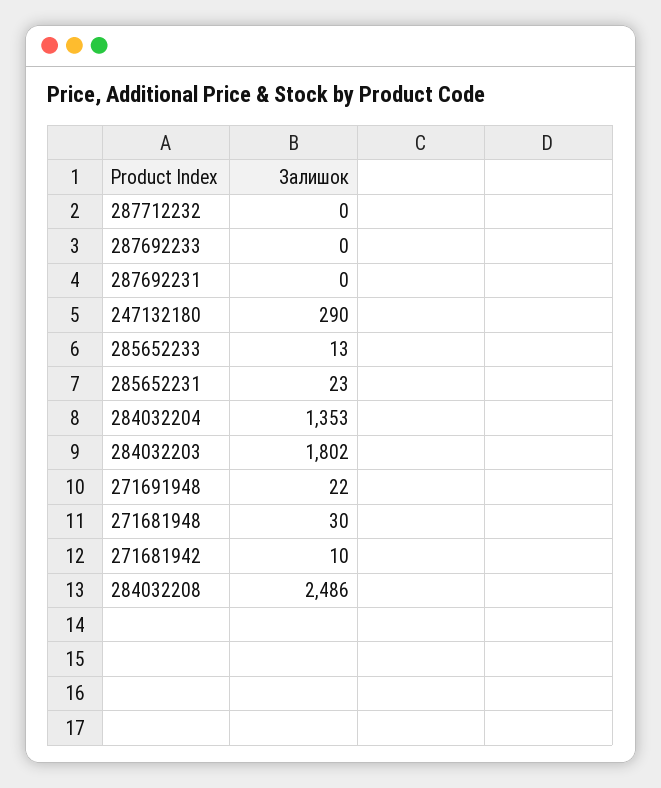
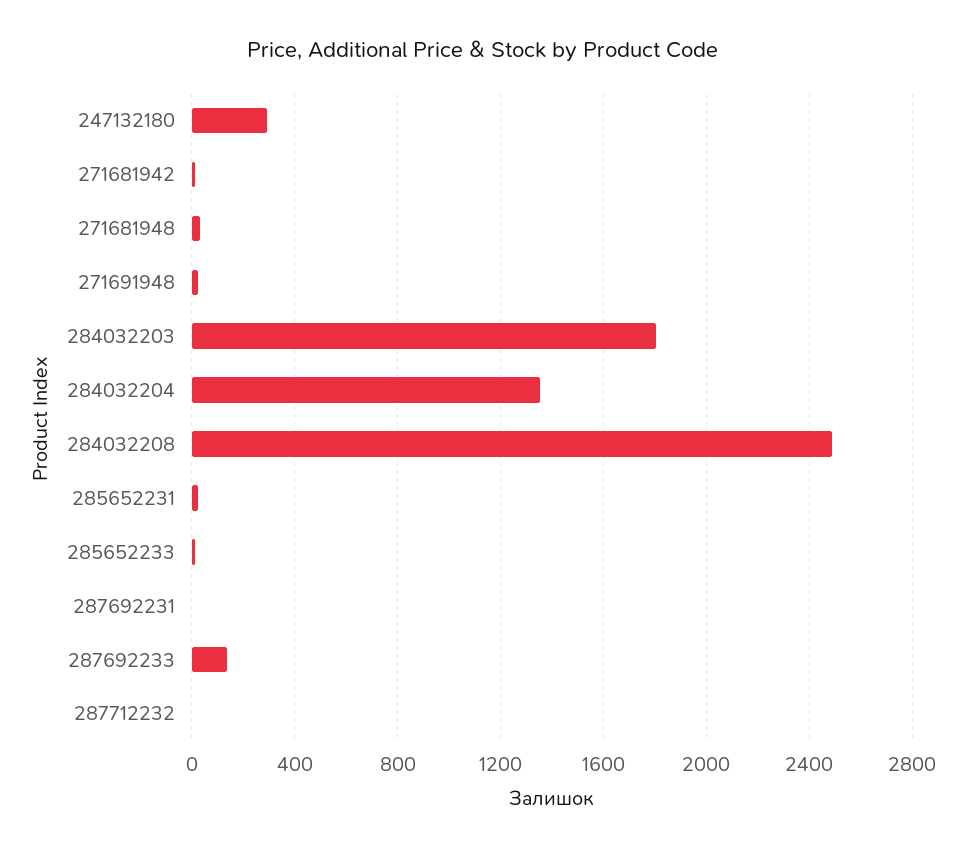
287692233: 0 -> 150

